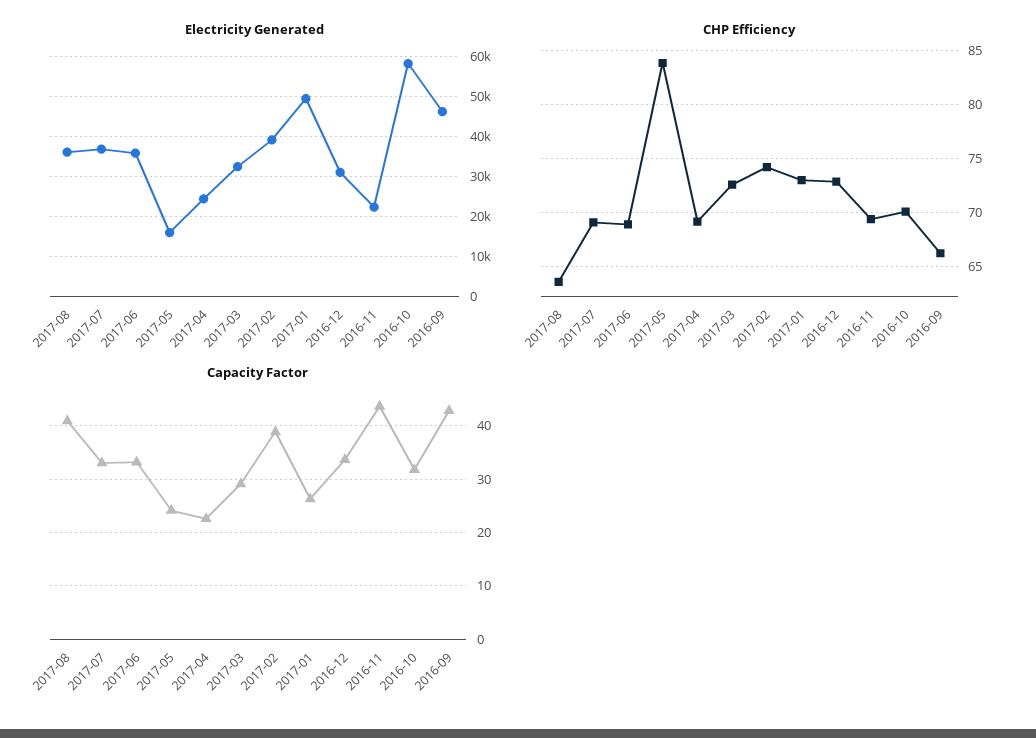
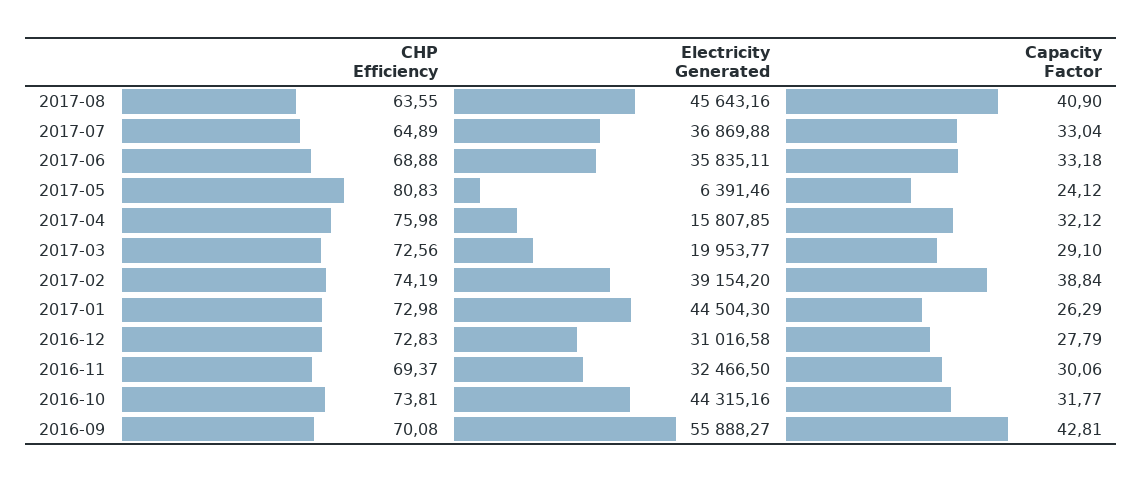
Electricity Generated, 2017-08: 36000 -> 45643.16
Electricity Generated, 2017-05: 16000 -> 6391.46
Electricity Generated, 2017-04: 24000 -> 15807.85
Electricity Generated, 2017-03: 32000 -> 19953.77
Electricity Generated, 2017-01: 50000 -> 44504.3
Electricity Generated, 2016-11: 22000 -> 32466.5
Electricity Generated, 2016-10: 58000 -> 44315.16
Electricity Generated, 2016-09: 46000 -> 55888.27
CHP Efficiency, 2017-07: 69 -> 64.89
CHP Efficiency, 2017-05: 84 -> 80.83
CHP Efficiency, 2017-04: 69 -> 75.98
CHP Efficiency, 2016-10: 70 -> 73.81
CHP Efficiency, 2016-09: 66 -> 70.08
Capacity Factor, 2017-04: 22 -> 32.12
Capacity Factor, 2016-12: 34 -> 27.79
Capacity Factor, 2016-11: 44 -> 30.06

